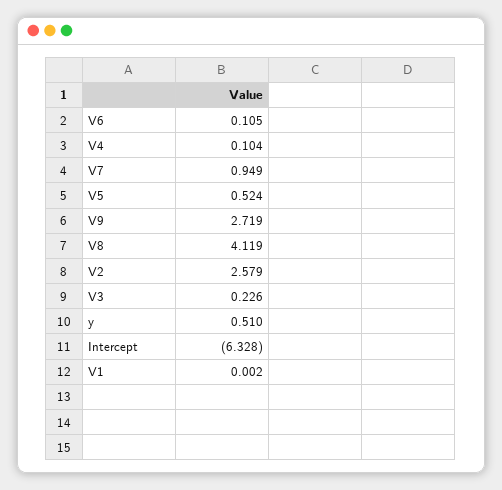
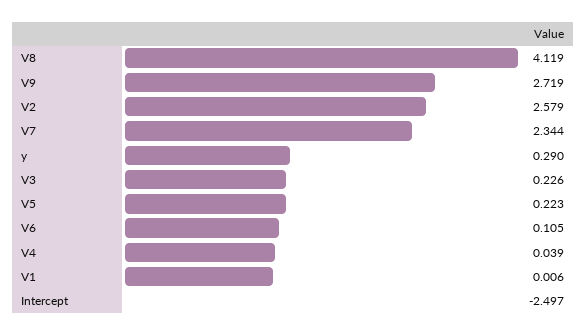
V4: 0.104 -> 0.039
V7: 0.949 -> 2.344
V5: 0.524 -> 0.223
y: 0.51 -> 0.29
Intercept: -6.328 -> -2.497
V1: 0.002 -> 0.006

